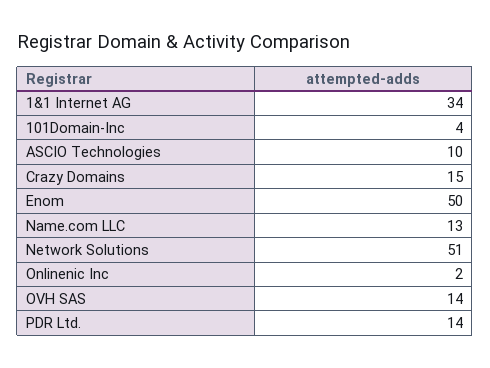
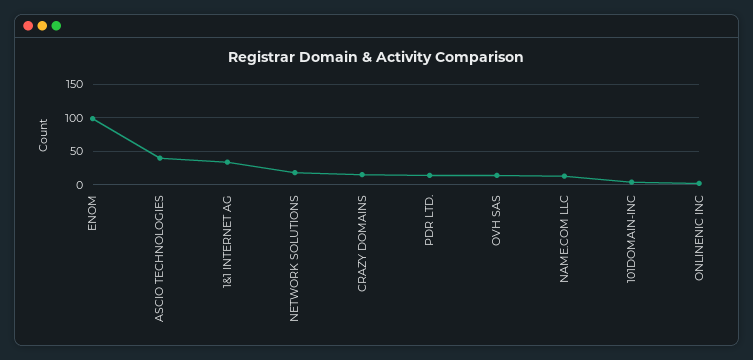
ASCIO Technologies: 10 -> 40
Enom: 50 -> 100
Network Solutions: 51 -> 20

